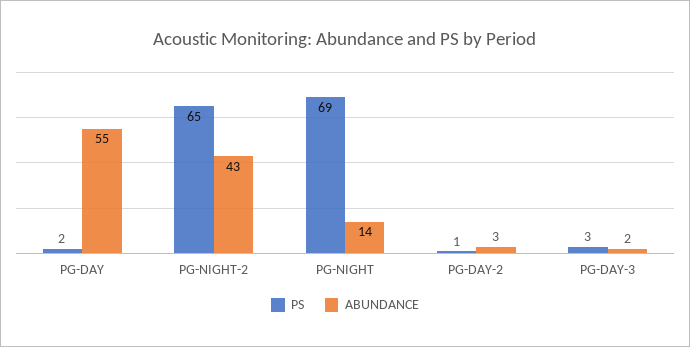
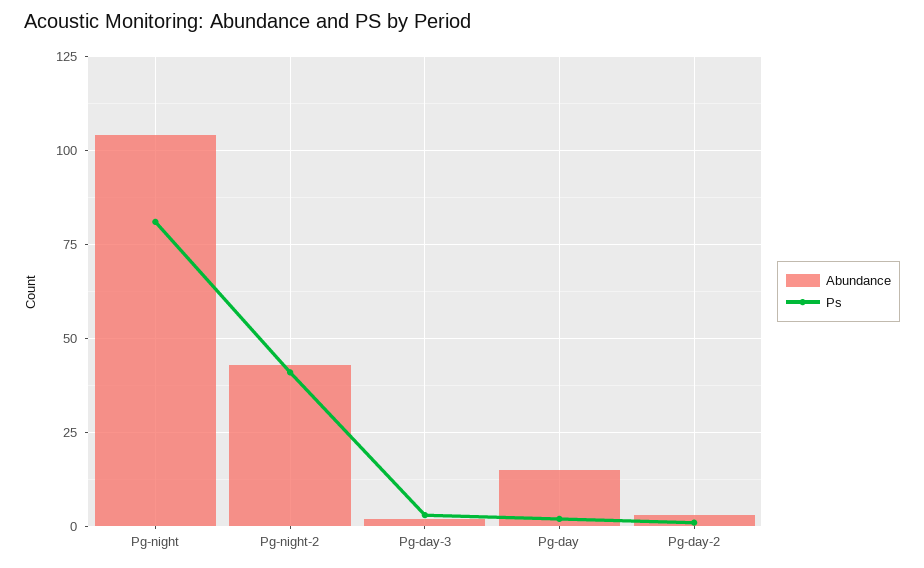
ABUNDANCE, PG-DAY: 55 -> 15
PS, PG-NIGHT-2: 65 -> 40
PS, PG-NIGHT: 69 -> 80
ABUNDANCE, PG-NIGHT: 14 -> 105

